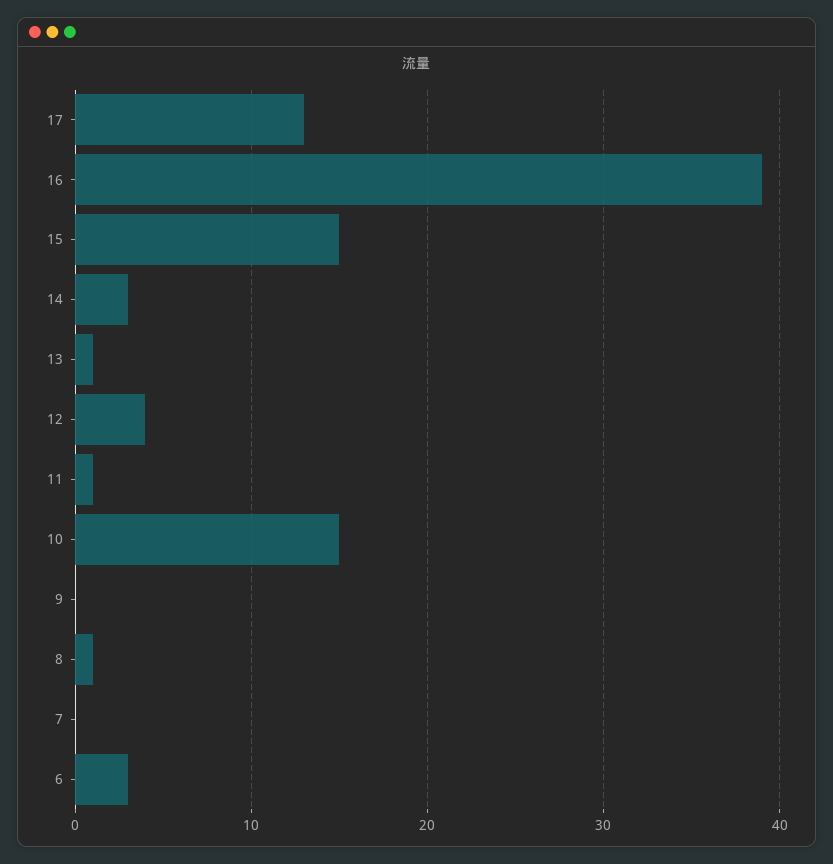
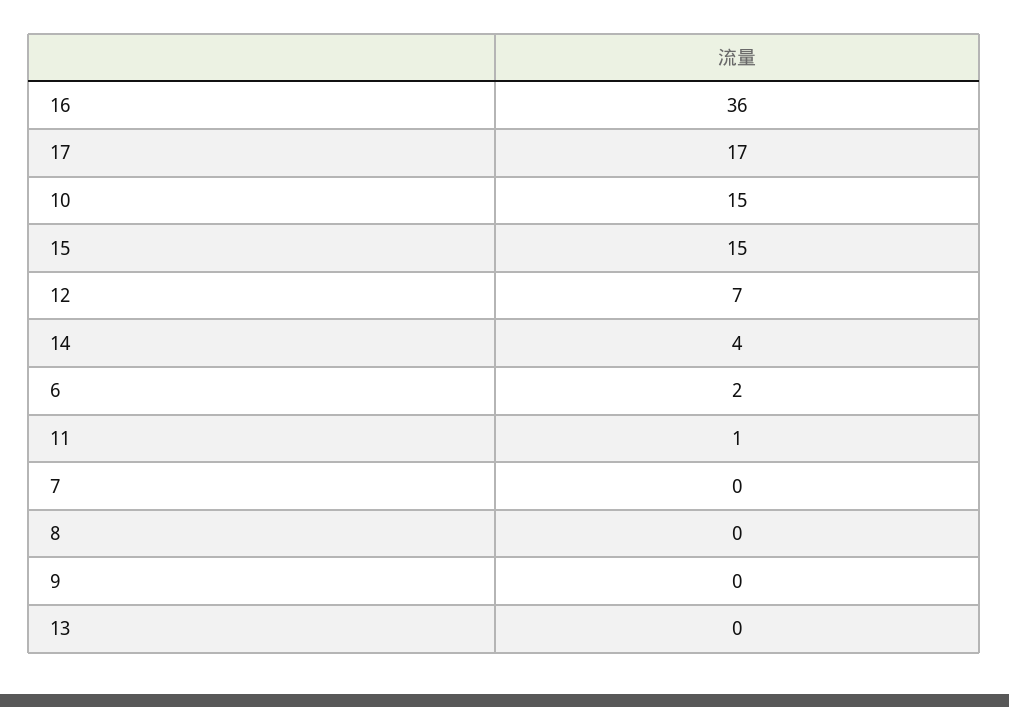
17: 13 -> 17
16: 39 -> 36
14: 3 -> 4
13: 1 -> 0
12: 4 -> 7
8: 1 -> 0
6: 3 -> 2

